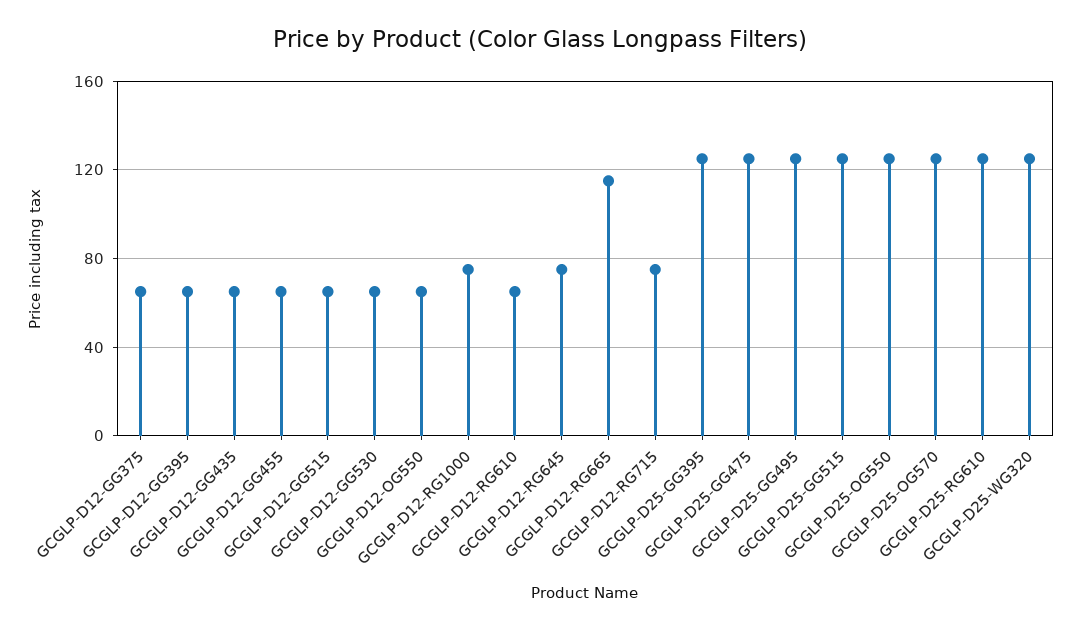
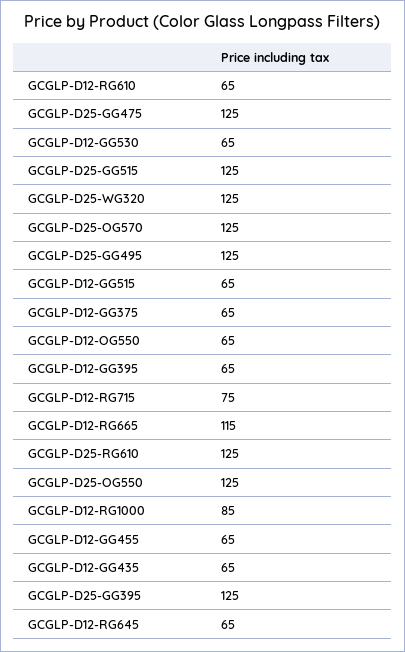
GCGLP-D12-RG1000: 75 -> 85
GCGLP-D12-RG645: 75 -> 65

